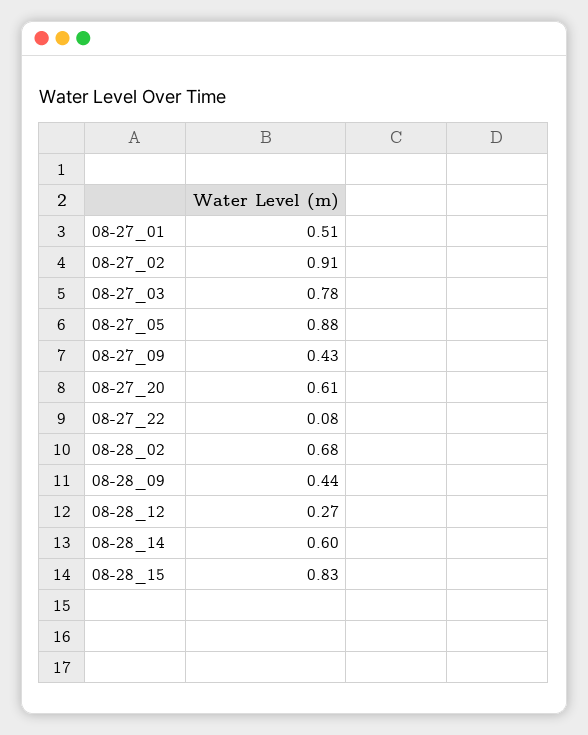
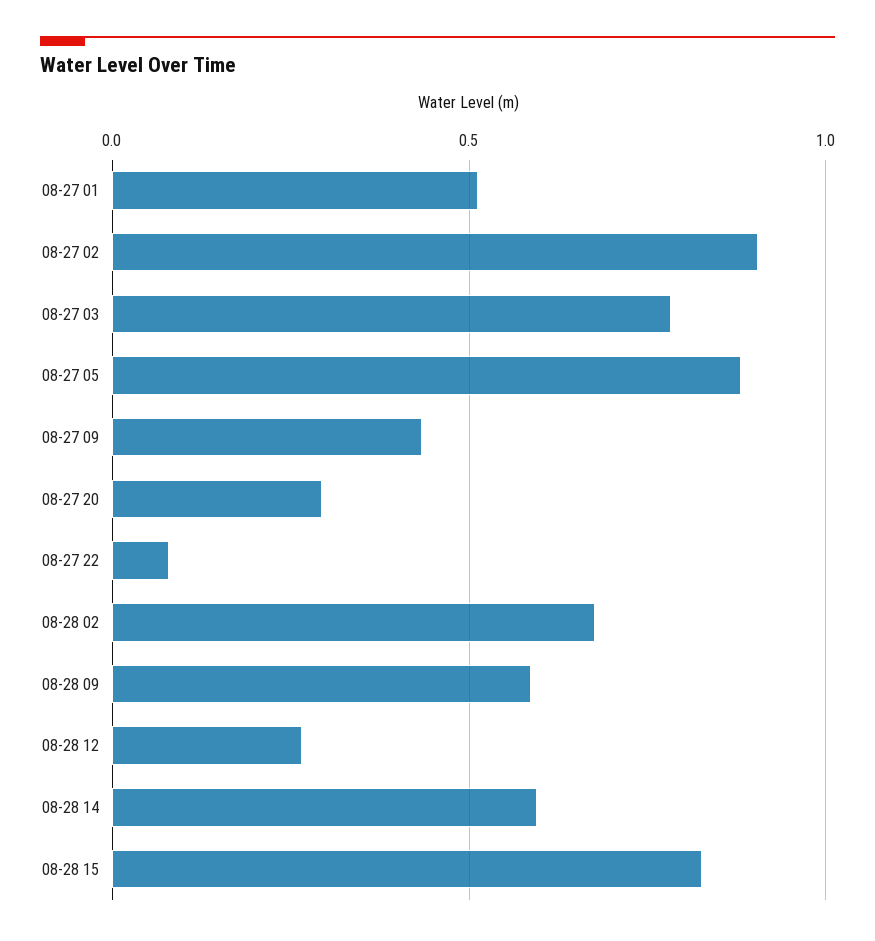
08-27_20: 0.61 -> 0.3
08-28_09: 0.44 -> 0.6

